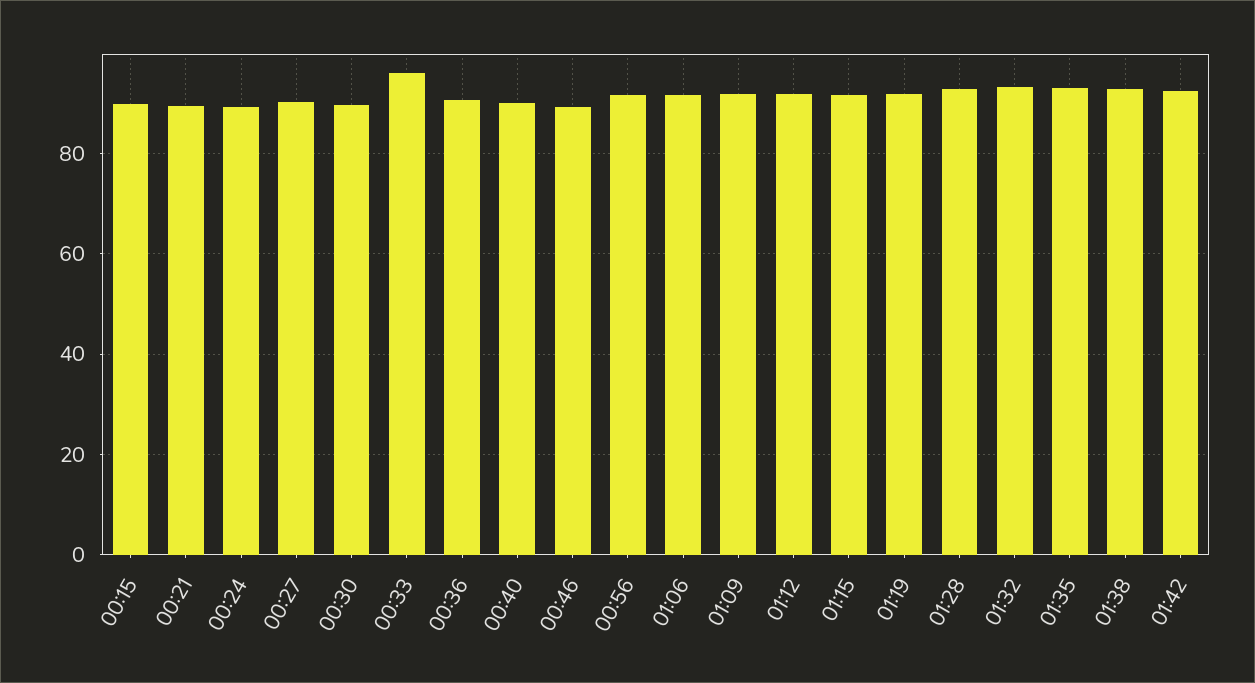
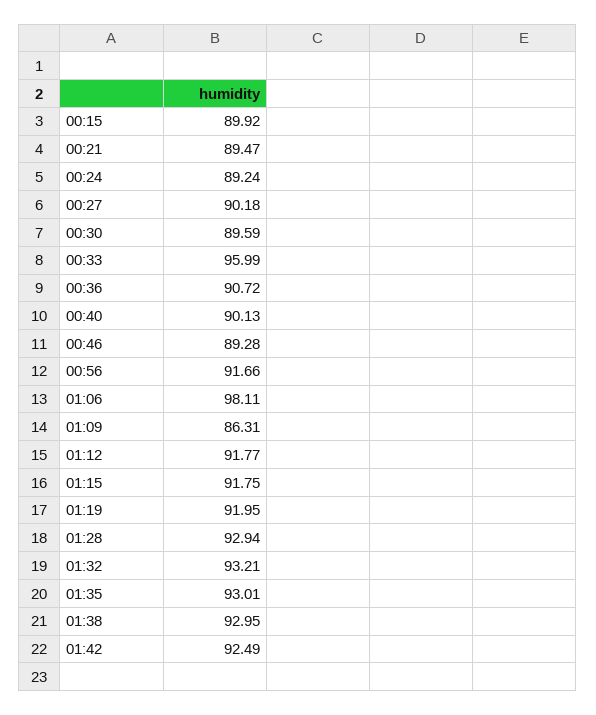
01:06: 92 -> 98.11
01:09: 92 -> 86.31

